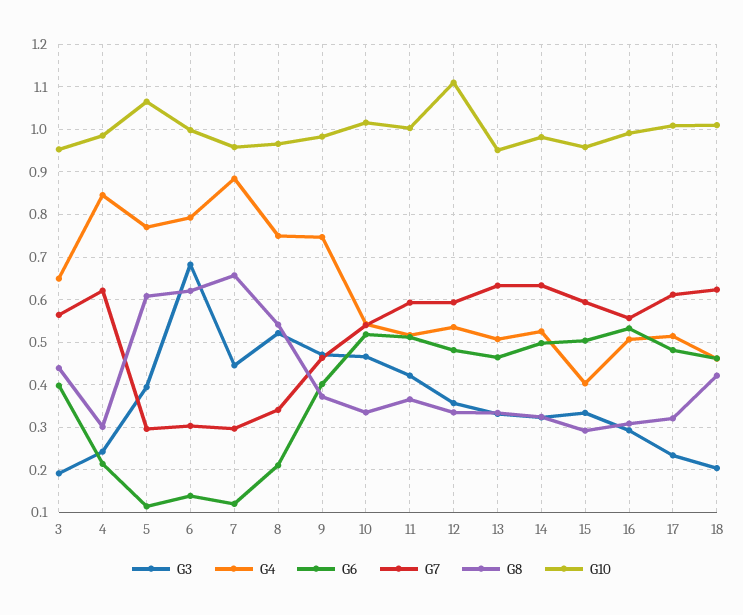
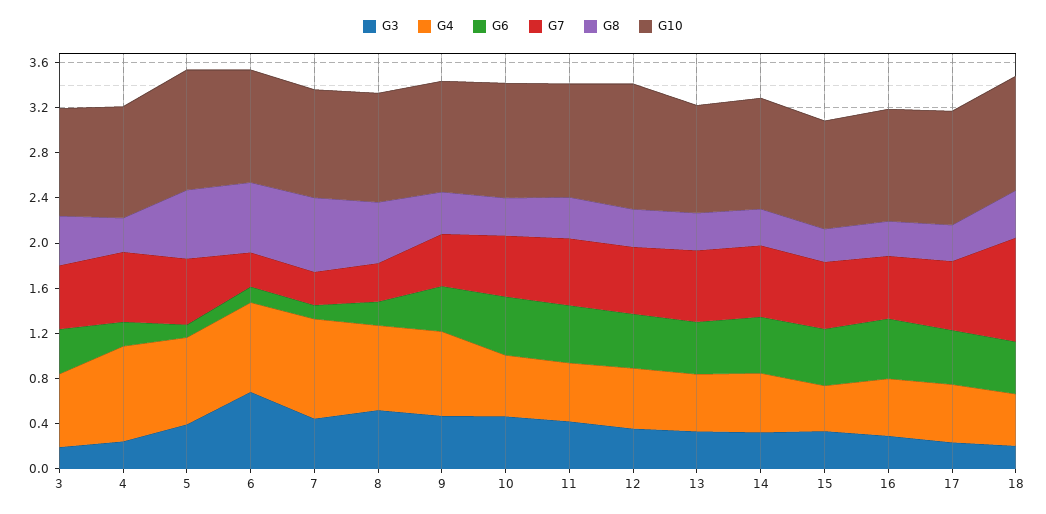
G7, 5: 0.3 -> 0.6
G7, 18: 0.62 -> 0.9

